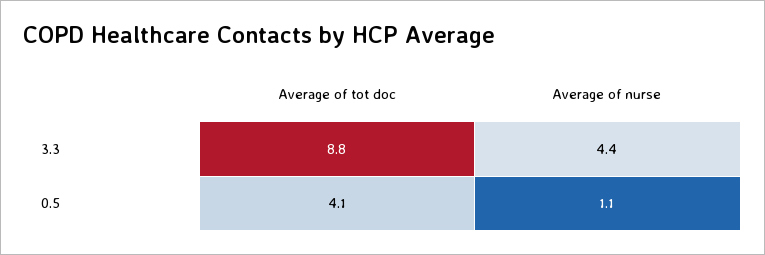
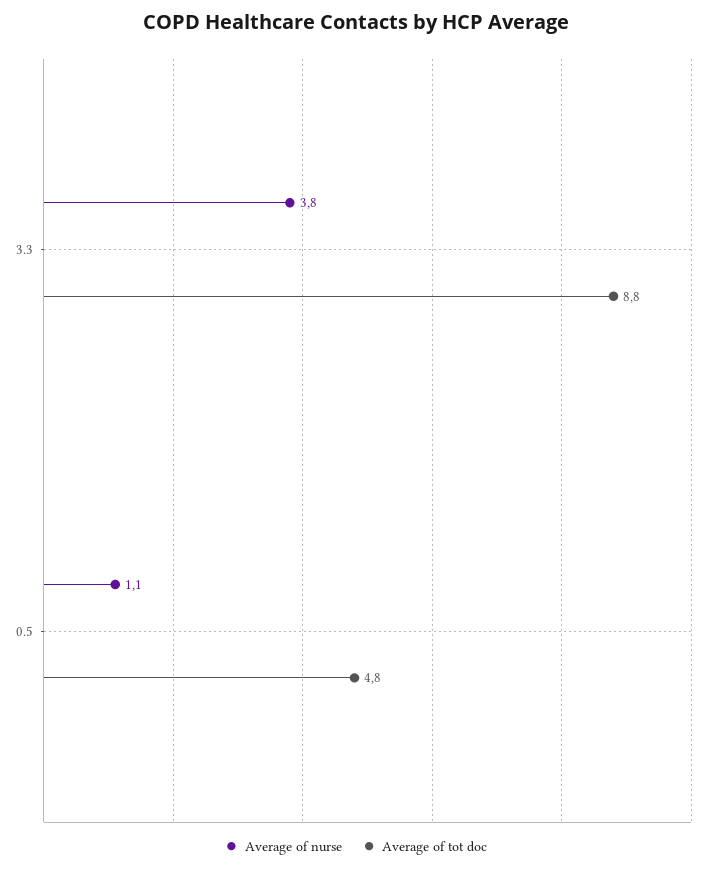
Average of nurse, 3.3: 4.4 -> 3.8
Average of tot doc, 0.5: 4.1 -> 4.8

